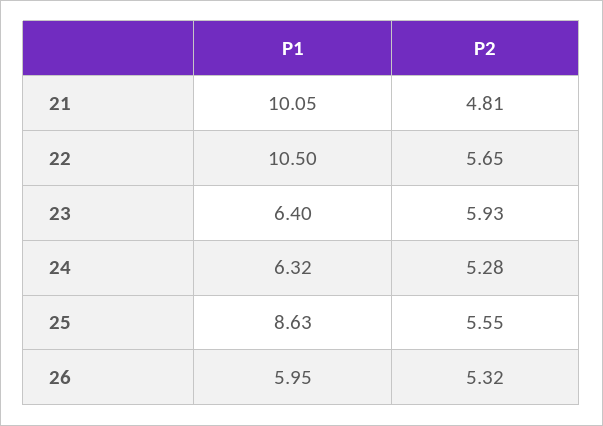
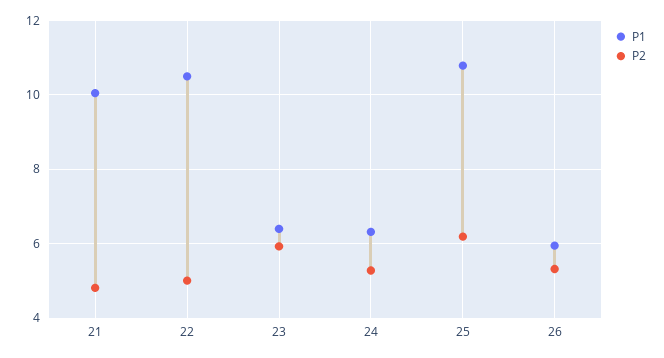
P2, 22: 5.65 -> 5
P1, 25: 8.63 -> 10.8
P2, 25: 5.55 -> 6.2

